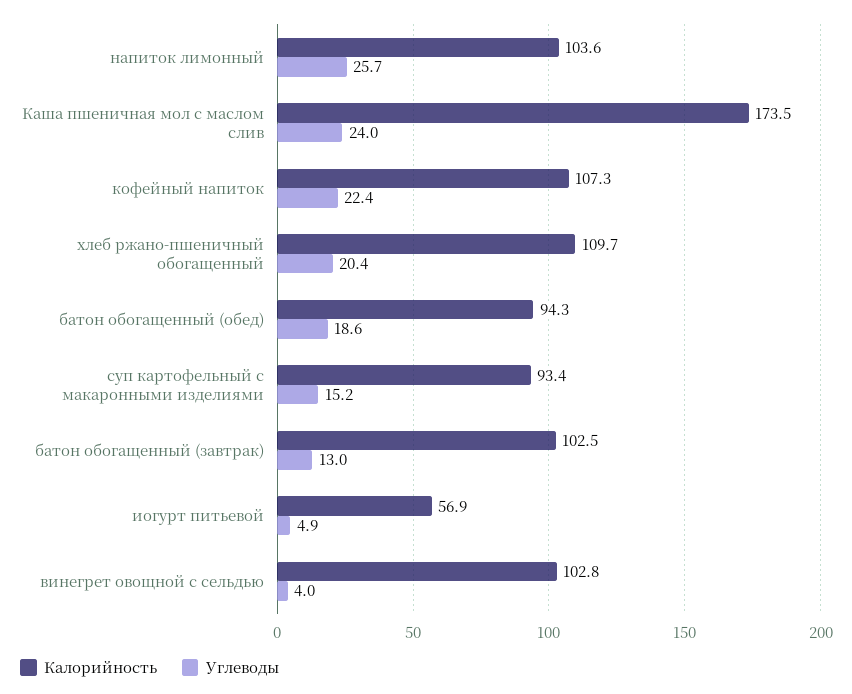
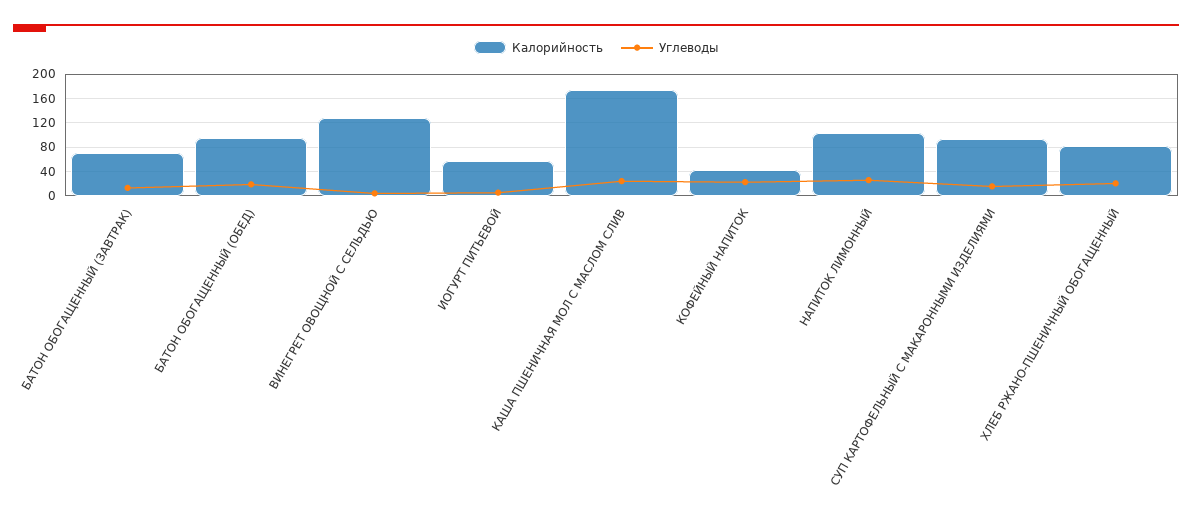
Калорийность, кофейный напиток: 107.3 -> 40
Калорийность, хлеб ржано-пшеничный обогащенный: 109.7 -> 80
Калорийность, батон обогащенный (завтрак): 102.5 -> 70
Калорийность, винегрет овощной с сельдью: 102.8 -> 130

